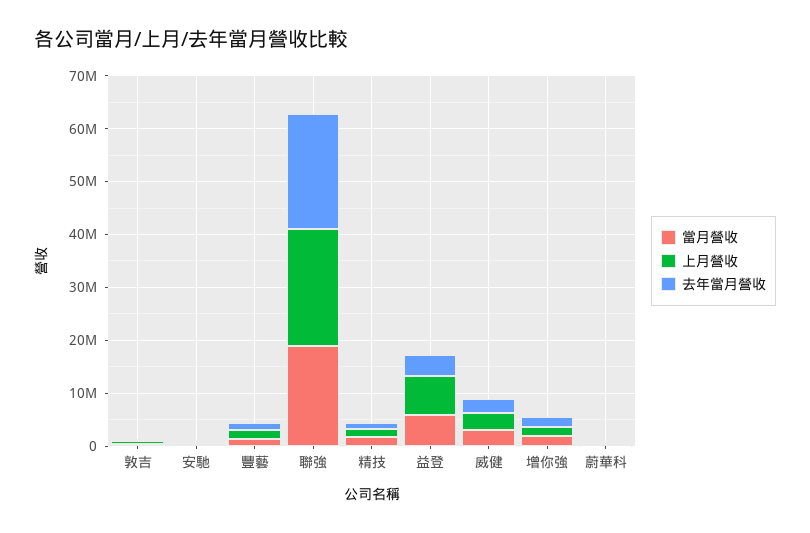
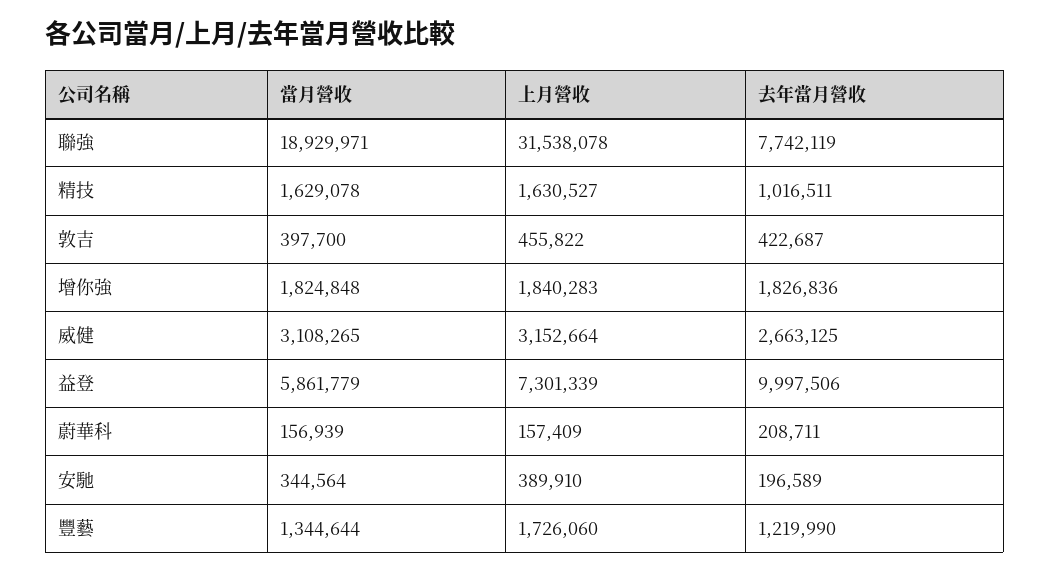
上月營收, 聯強: 22000000 -> 31538078
去年當月營收, 聯強: 22000000 -> 7742119
去年當月營收, 益登: 4000000 -> 9997506

